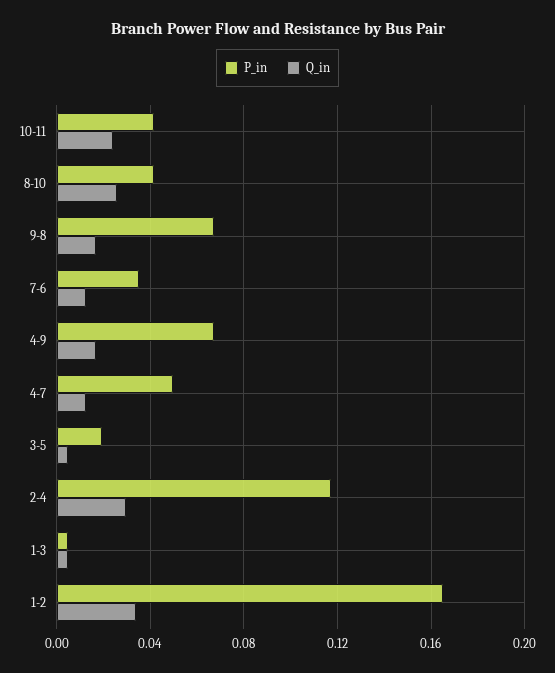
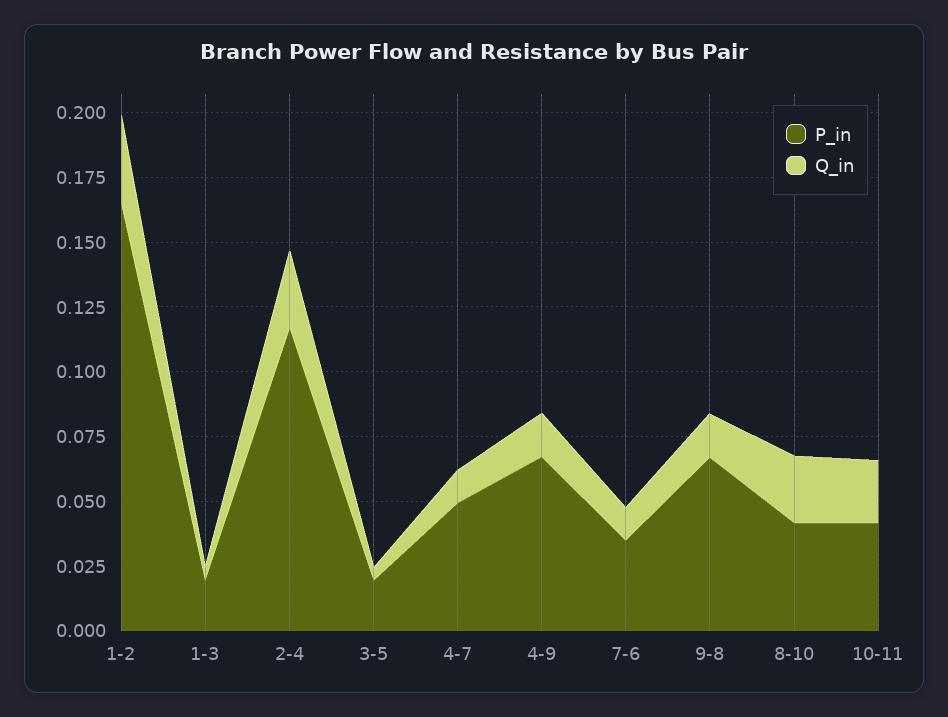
P_in, 1-3: 0.005 -> 0.02

